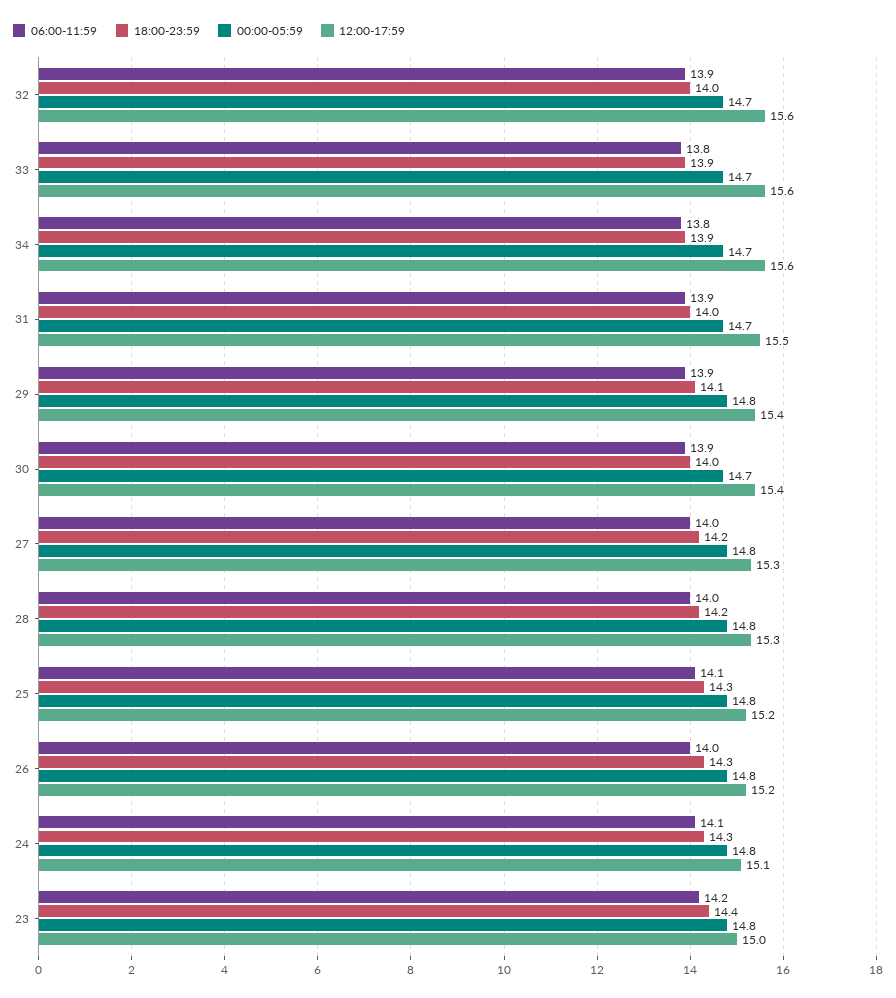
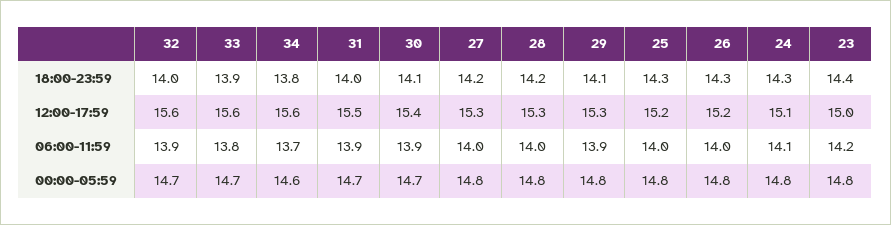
06:00-11:59, 34: 13.8 -> 13.7
18:00-23:59, 34: 13.9 -> 13.8
00:00-05:59, 34: 14.7 -> 14.6
12:00-17:59, 29: 15.4 -> 15.3
18:00-23:59, 30: 14 -> 14.1
06:00-11:59, 25: 14.1 -> 14

